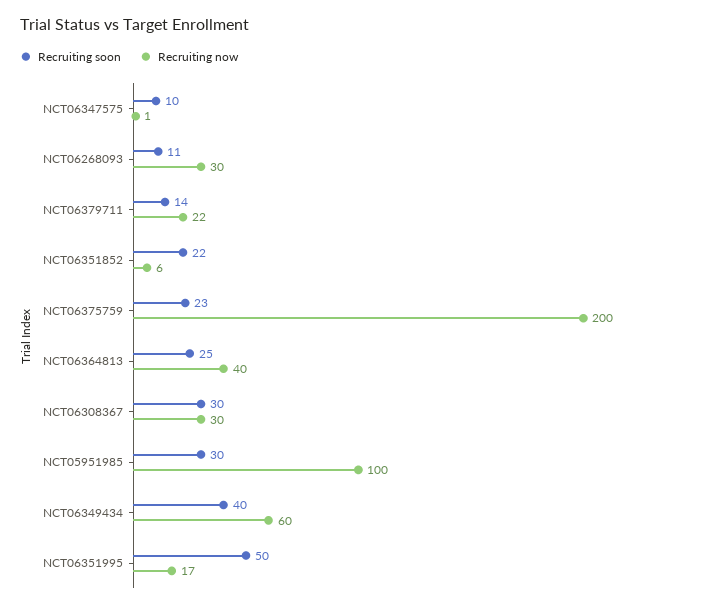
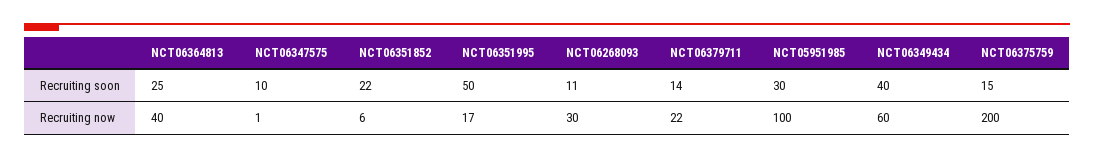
Recruiting soon, NCT06375759: 23 -> 15
Recruiting soon, NCT06308367: 30 -> none
Recruiting now, NCT06308367: 30 -> none

